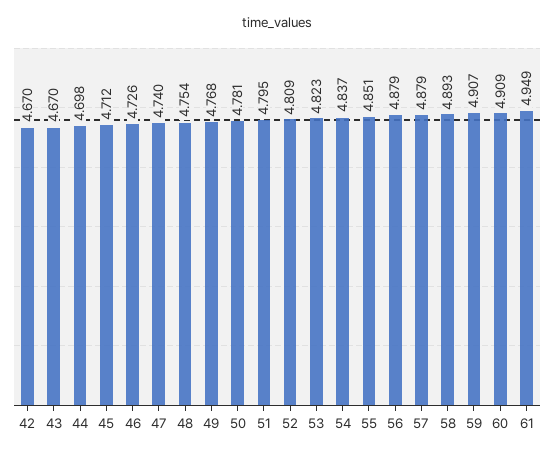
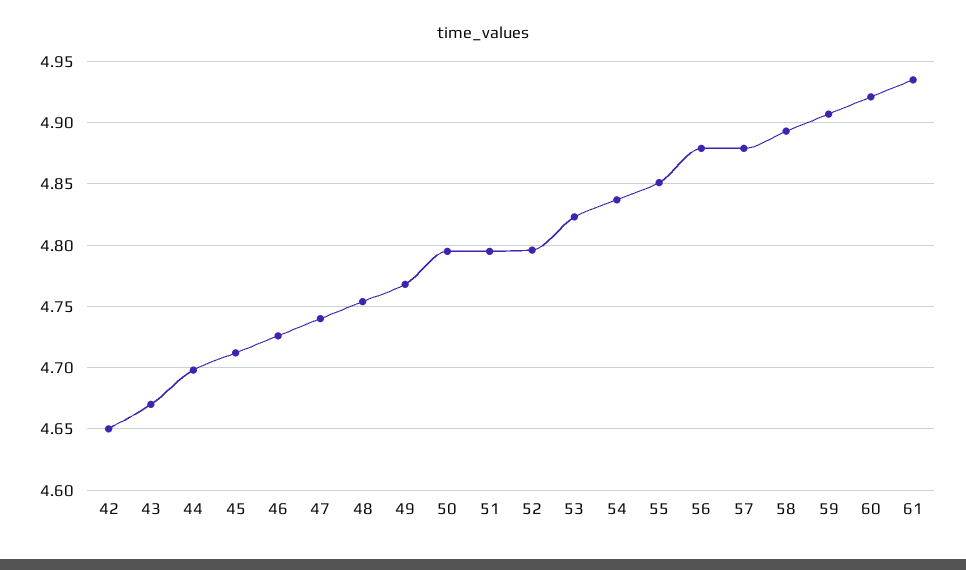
42: 4.67 -> 4.65
50: 4.781 -> 4.795
52: 4.809 -> 4.795
60: 4.909 -> 4.92
61: 4.949 -> 4.935

